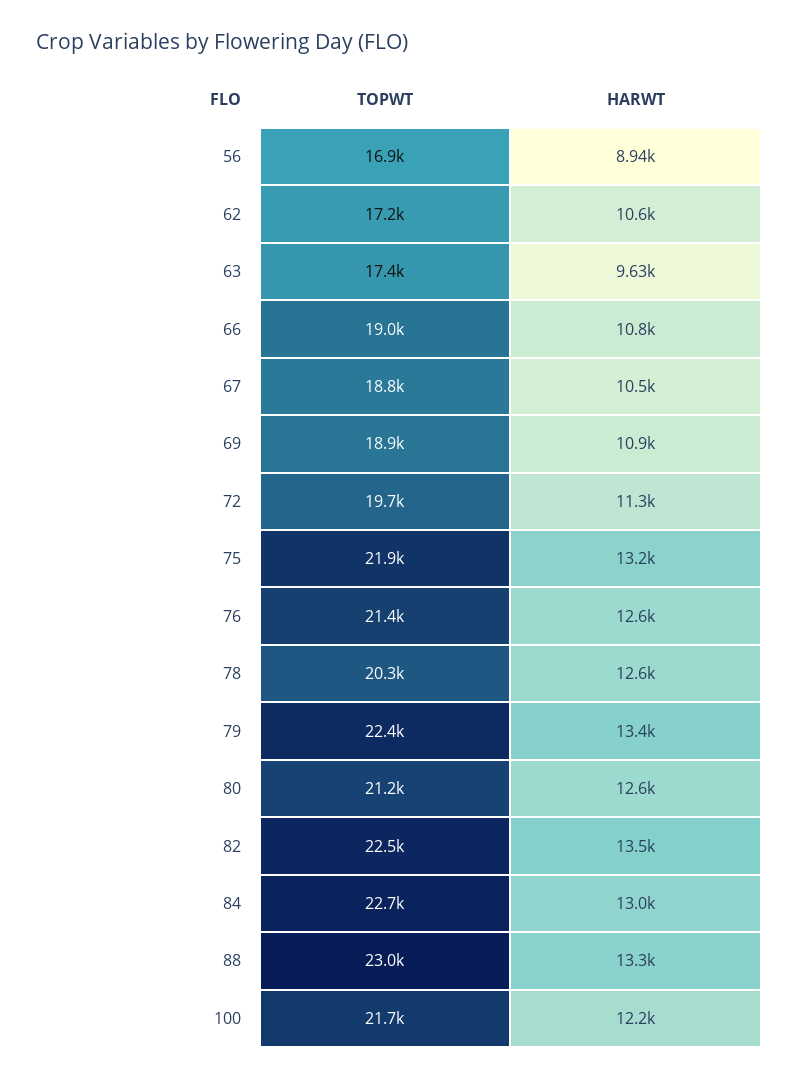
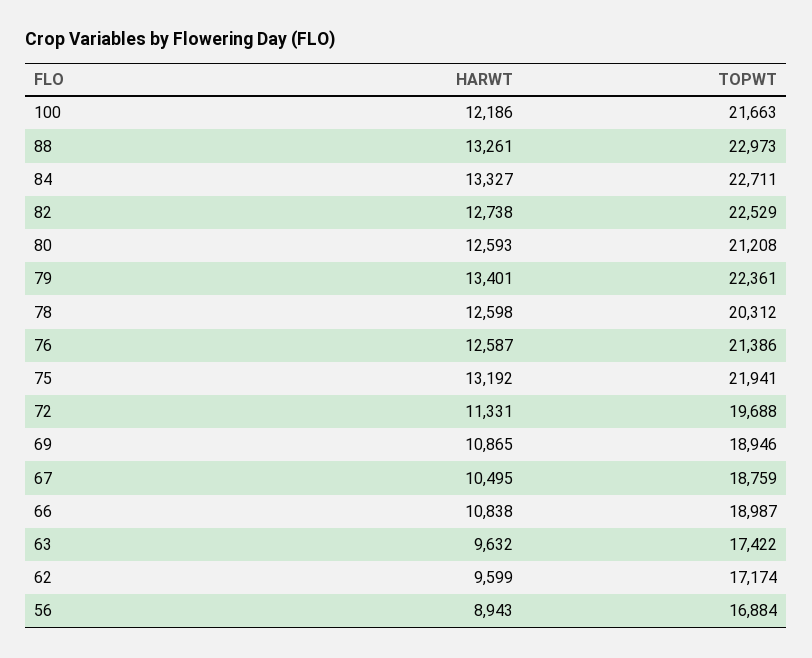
HARWT, 62: 10600 -> 9599
HARWT, 82: 13500 -> 12738
HARWT, 84: 13000 -> 13327

